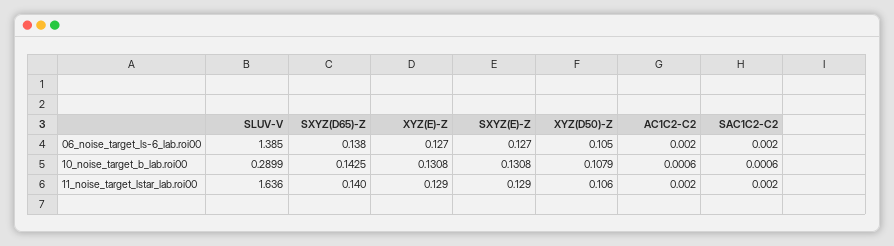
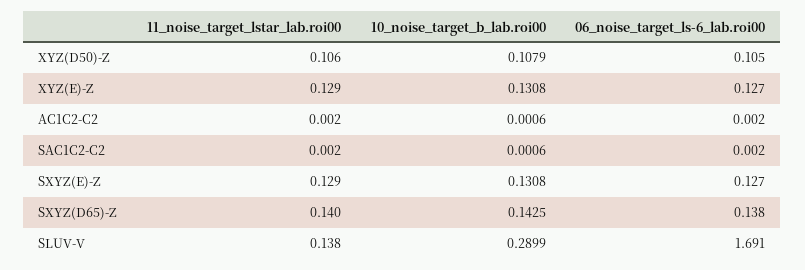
SLUV-V, 06_noise_target_ls-6_lab.roi00: 1.385 -> 1.691
SLUV-V, 11_noise_target_lstar_lab.roi00: 1.636 -> 0.138

